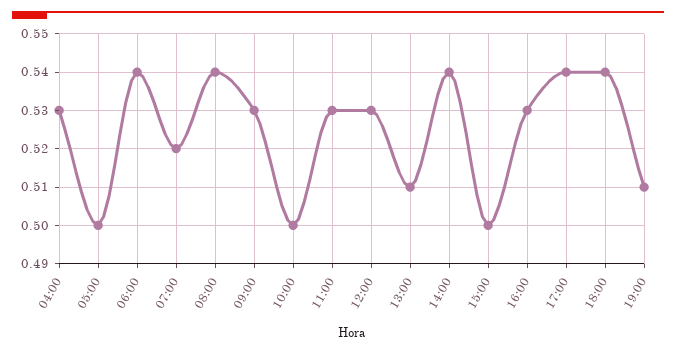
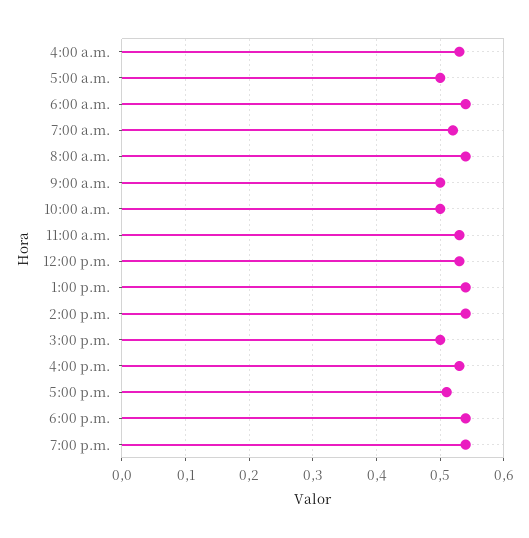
09:00: 0.53 -> 0.5
13:00: 0.51 -> 0.54
17:00: 0.54 -> 0.51
19:00: 0.51 -> 0.54

